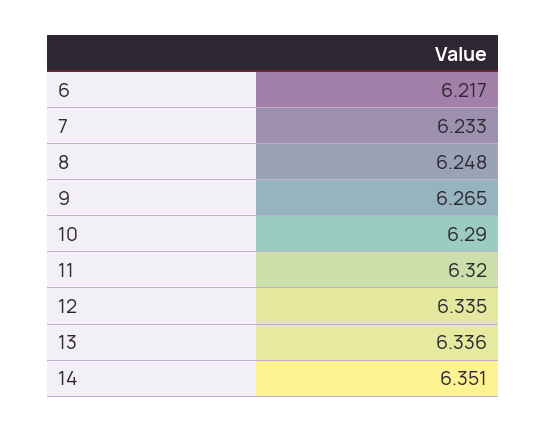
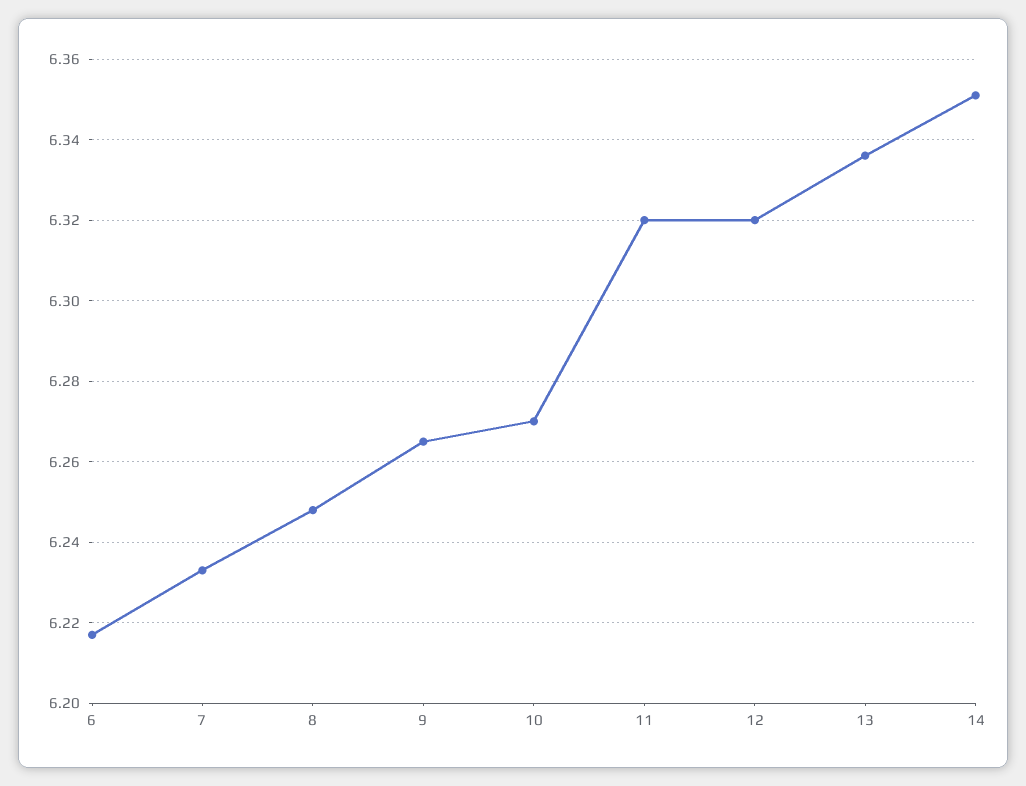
10: 6.29 -> 6.27
12: 6.335 -> 6.32

